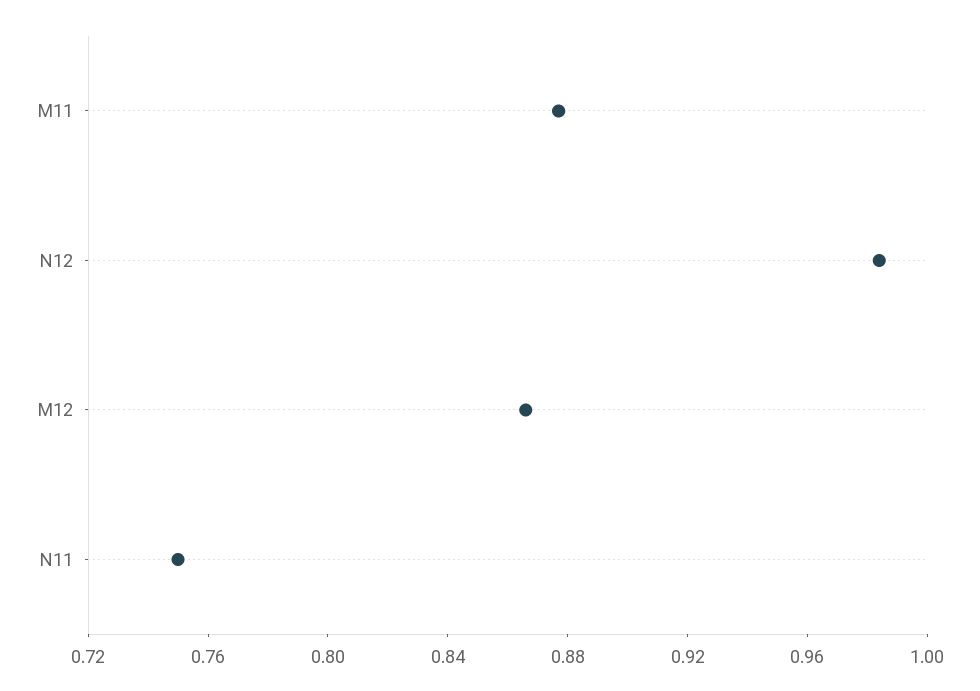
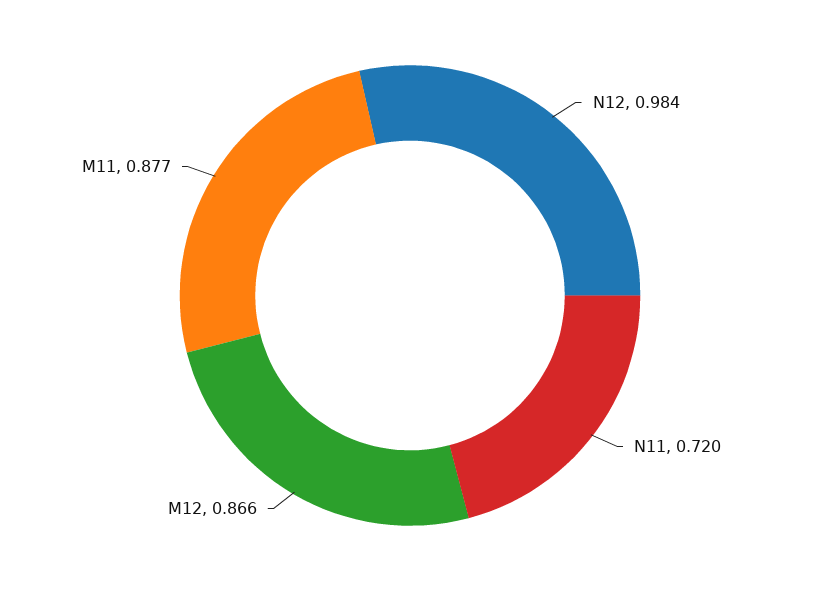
N11: 0.75 -> 0.72

